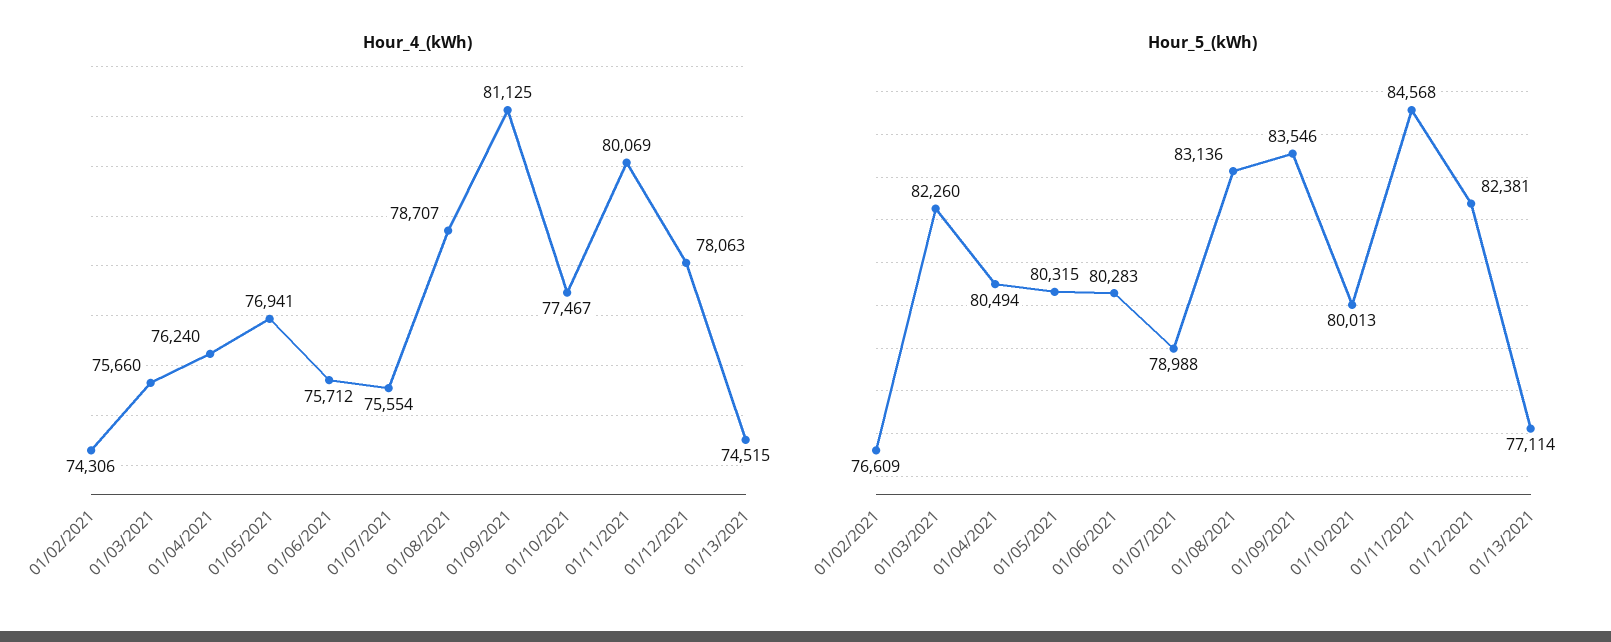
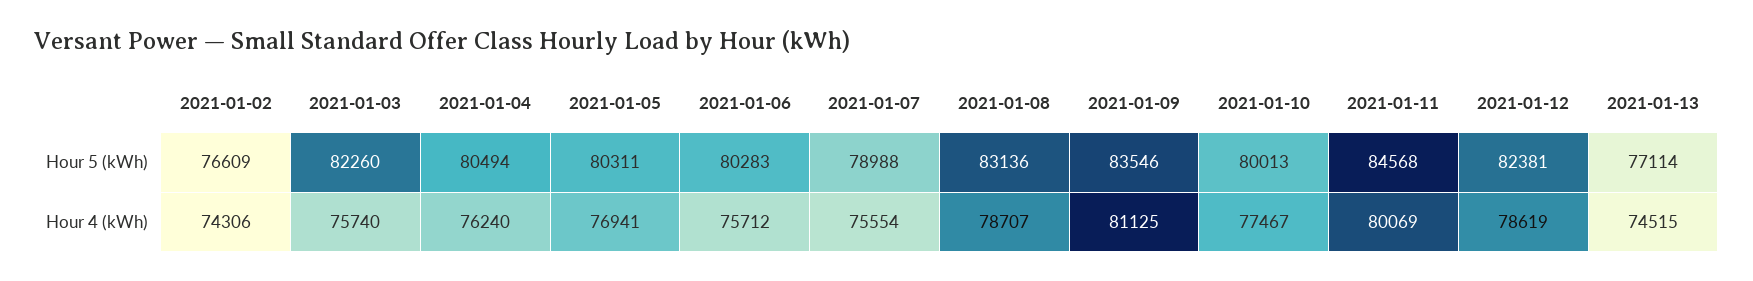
Hour_4_(kWh), 01/03/2021: 75660 -> 75740
Hour_4_(kWh), 01/12/2021: 78063 -> 78619
Hour_5_(kWh), 01/05/2021: 80315 -> 80311

